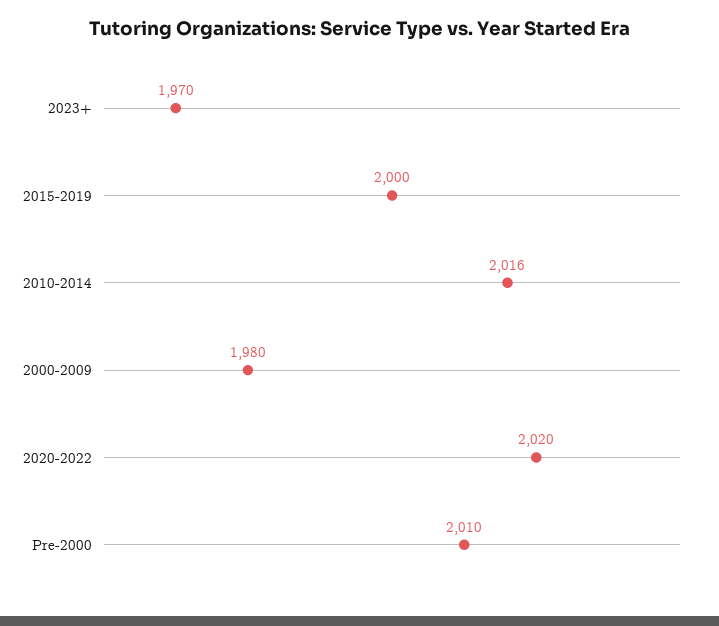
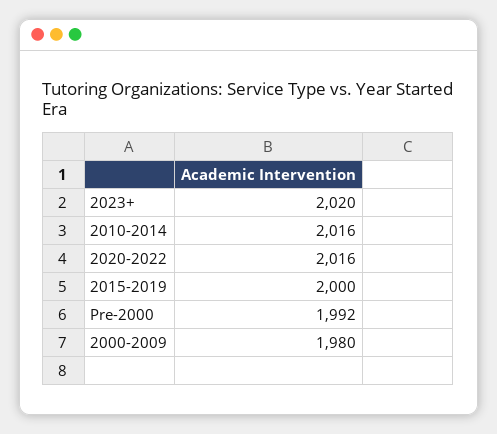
2023+: 1970 -> 2020
2020-2022: 2020 -> 2016
Pre-2000: 2010 -> 1992

